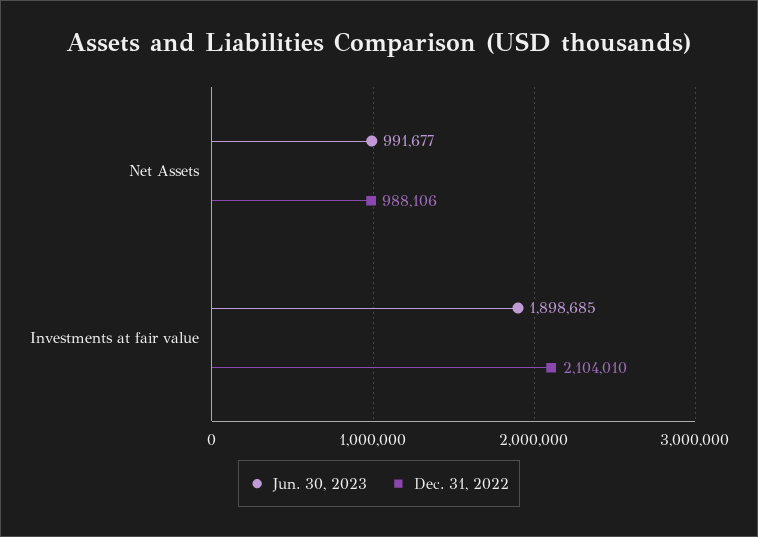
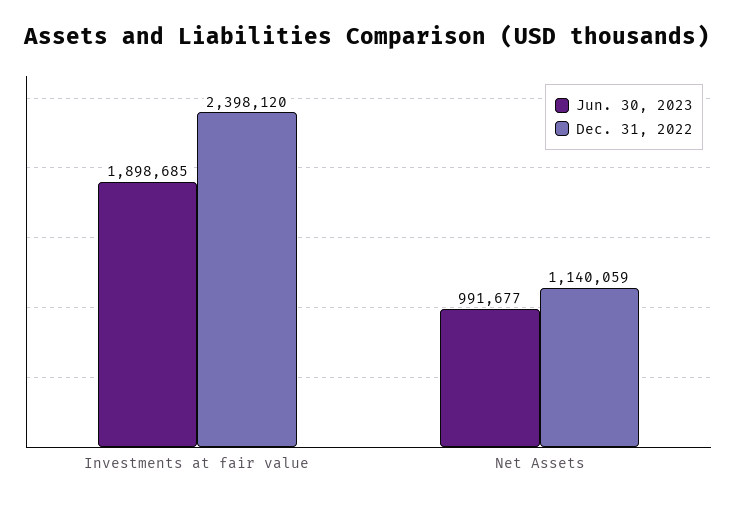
Dec. 31, 2022, Net Assets: 988106 -> 1140059
Dec. 31, 2022, Investments at fair value: 2104010 -> 2398120

